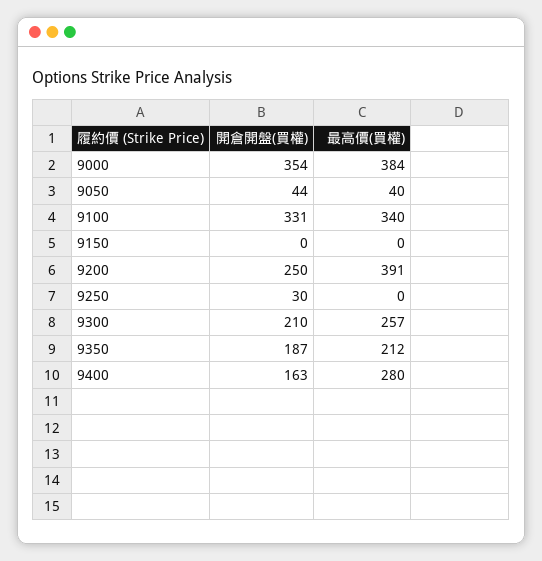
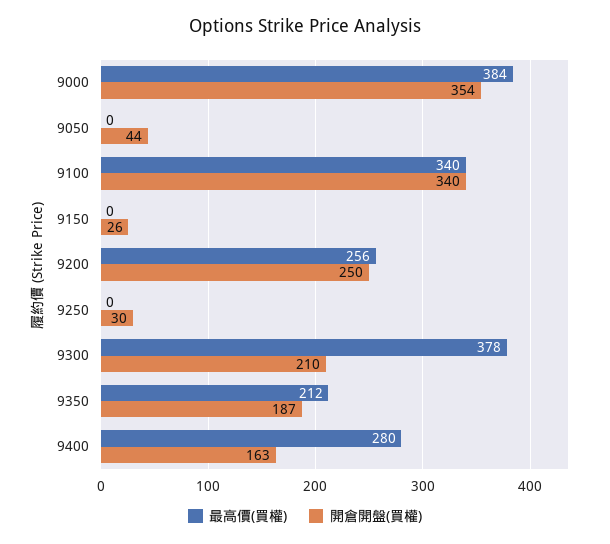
最高價(買權), 9050: 40 -> 0
開倉開盤(買權), 9100: 331 -> 340
開倉開盤(買權), 9150: 0 -> 26
最高價(買權), 9200: 391 -> 256
最高價(買權), 9300: 257 -> 378

